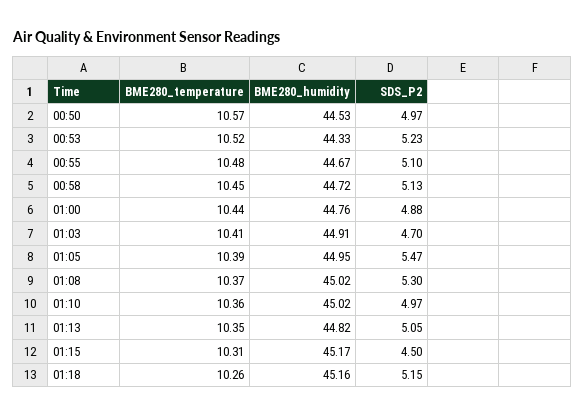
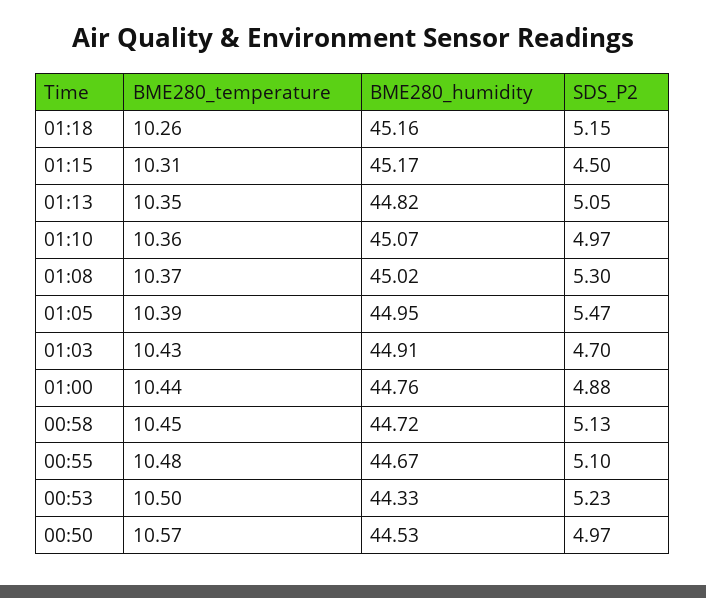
BME280_temperature, 00:53: 10.52 -> 10.5
BME280_temperature, 01:03: 10.41 -> 10.43
BME280_humidity, 01:10: 45.02 -> 45.07

